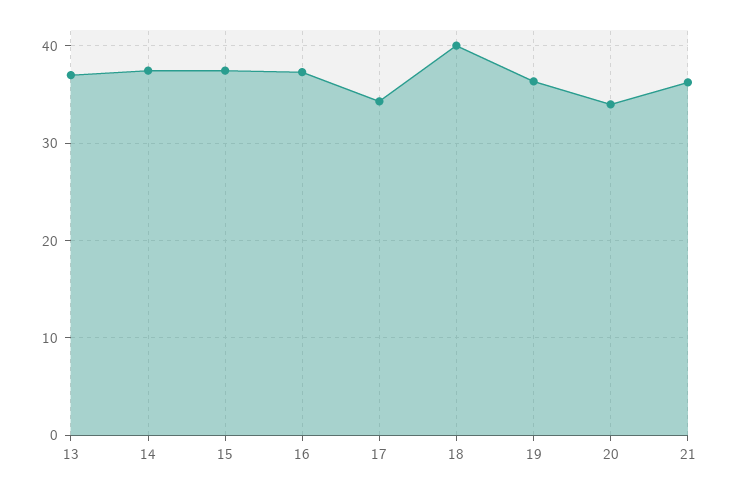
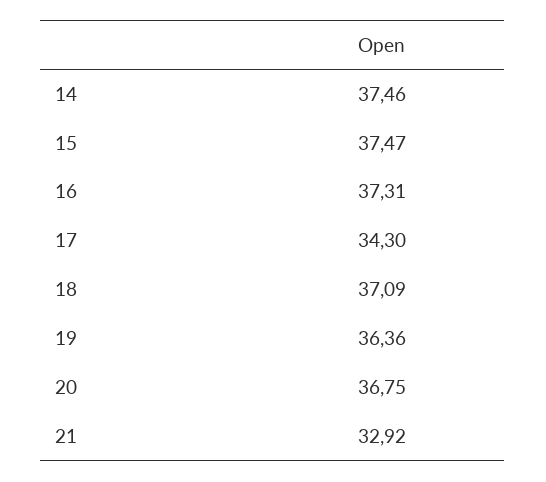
13: 37 -> none
18: 40 -> 37.09
20: 34 -> 36.75
21: 36 -> 32.92

